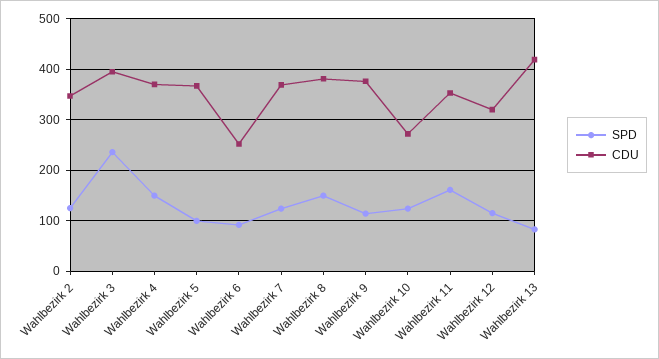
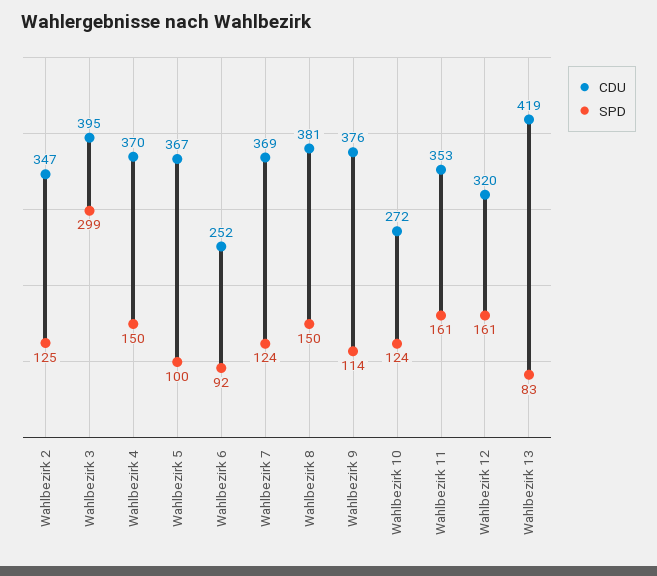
SPD, Wahlbezirk 3: 240 -> 299
SPD, Wahlbezirk 12: 120 -> 161

